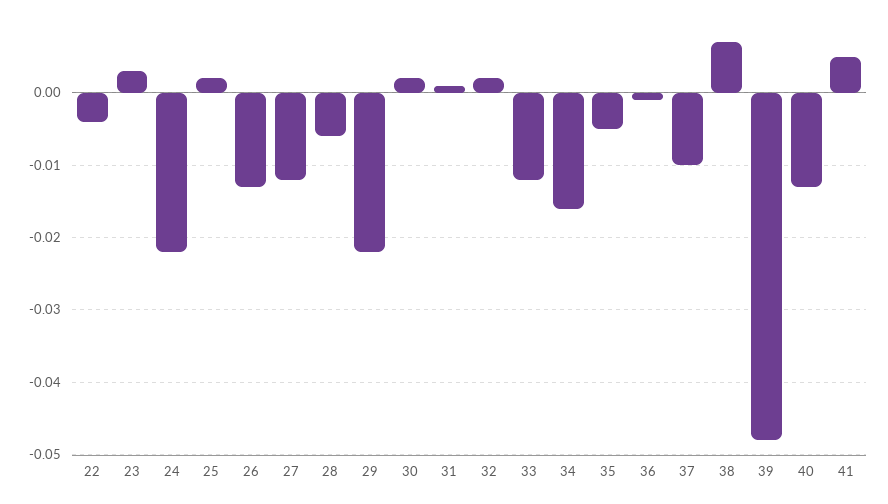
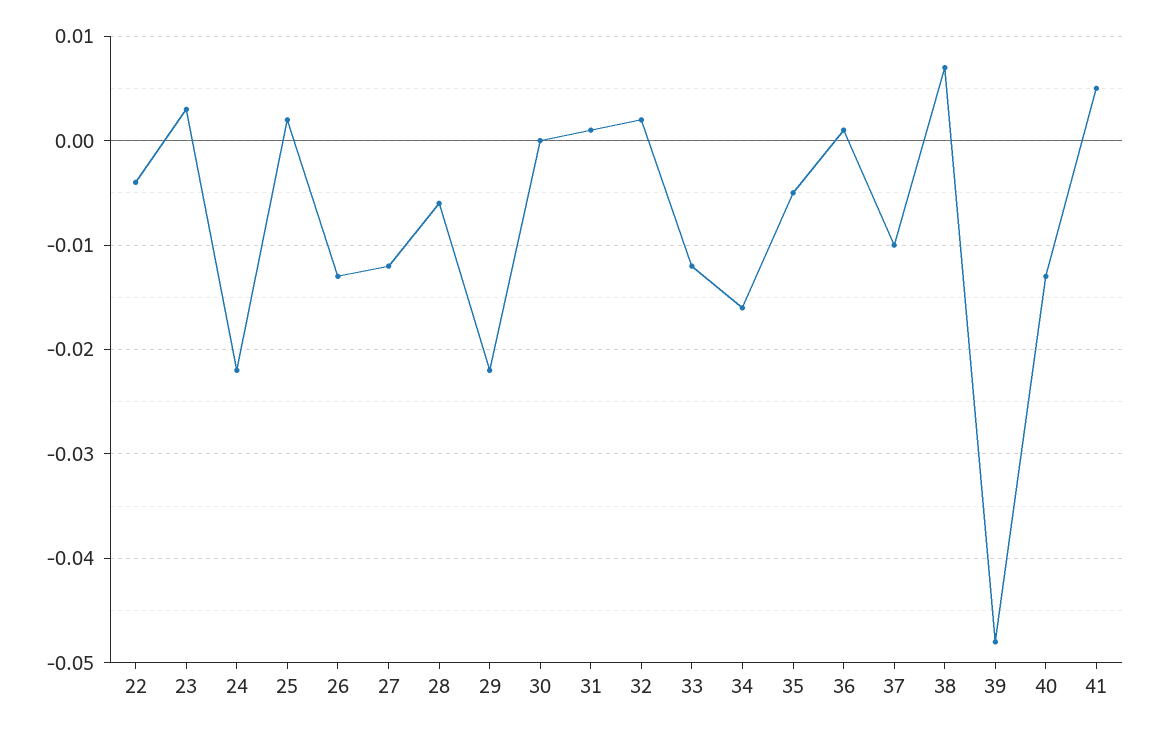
30: 0.002 -> 0
36: -0.001 -> 0.001

